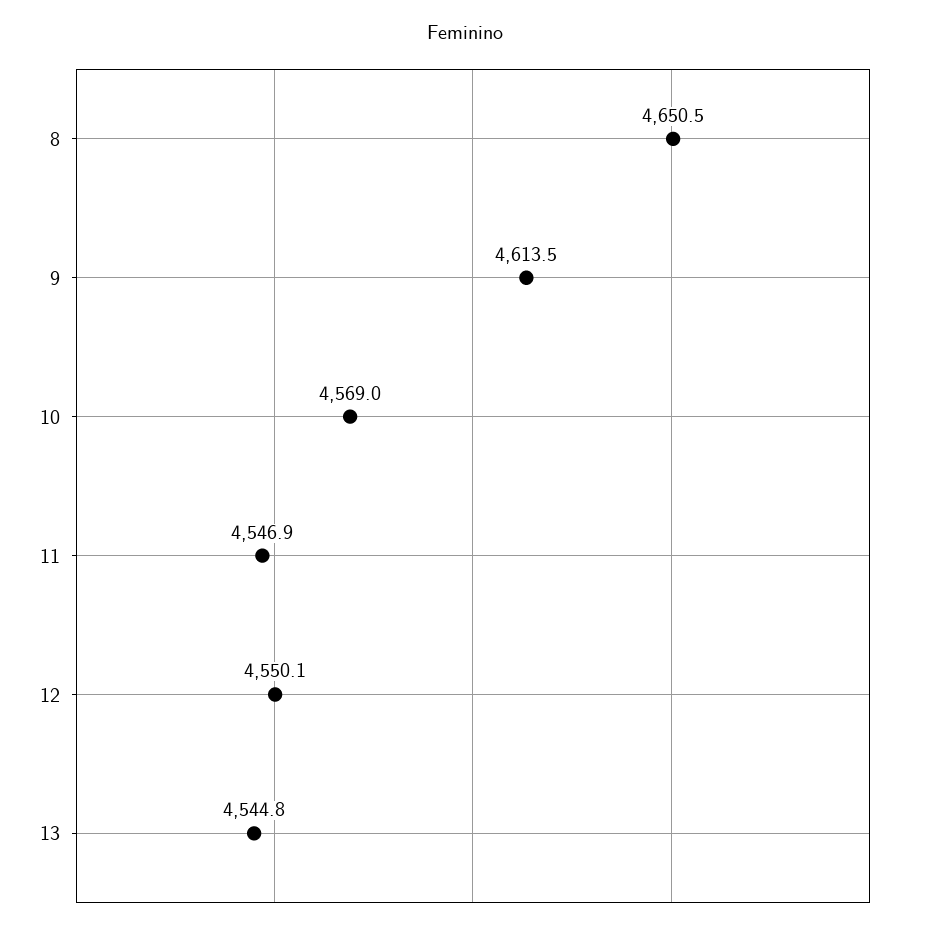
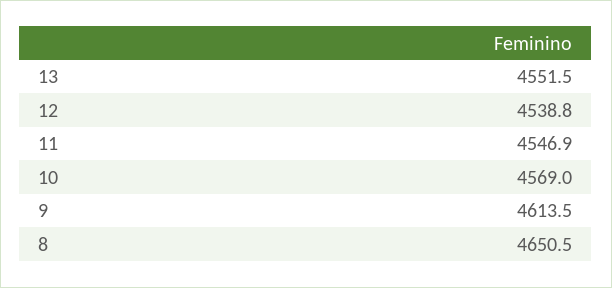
12: 4550.1 -> 4538.8
13: 4544.8 -> 4551.5

